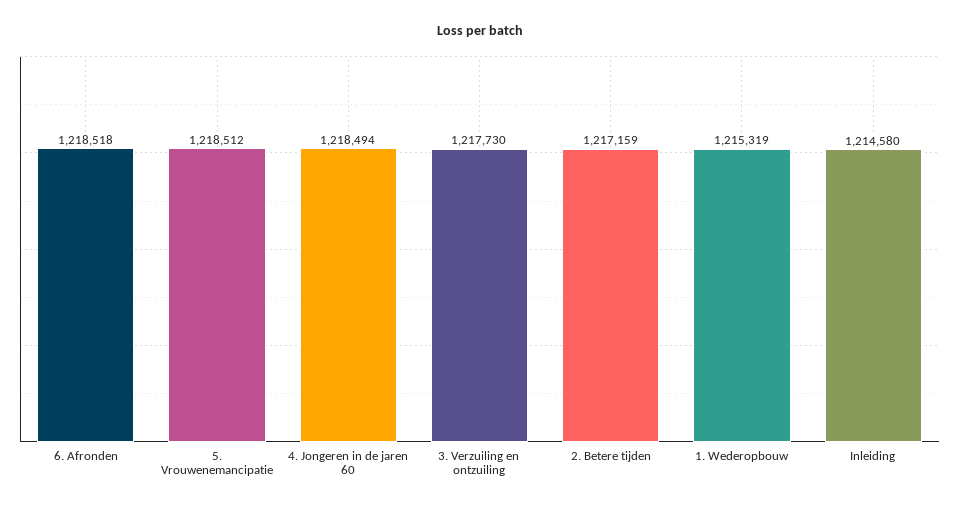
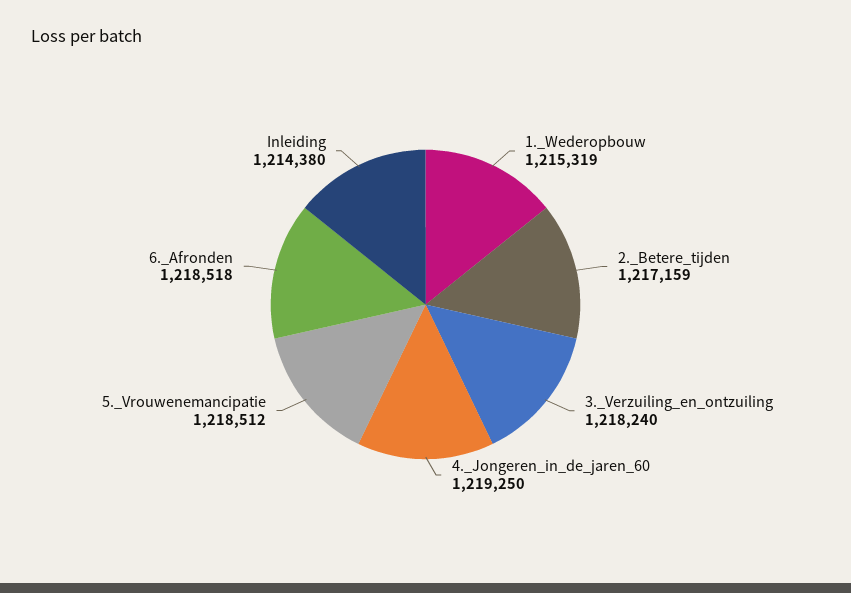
4. Jongeren in de jaren 60: 1218494 -> 1219250
3. Verzuiling en ontzuiling: 1217730 -> 1218240
Inleiding: 1214580 -> 1214380

